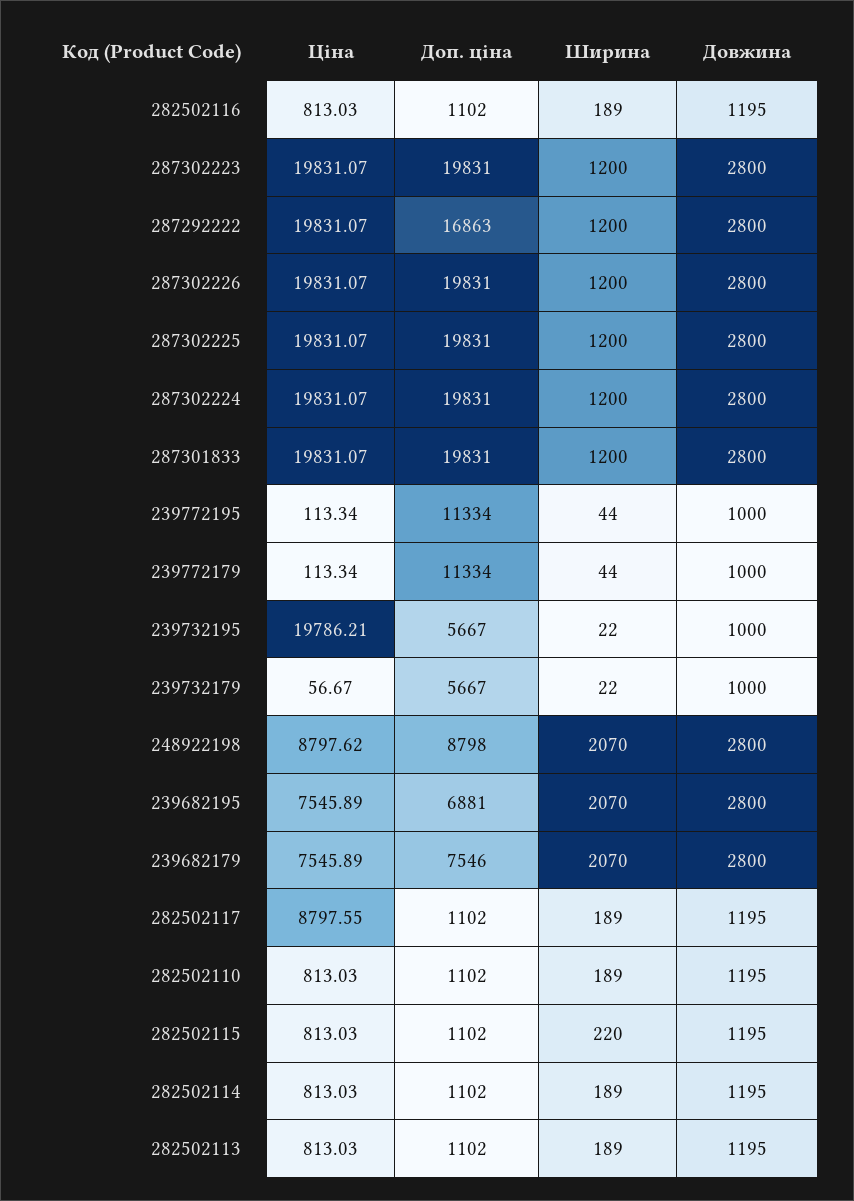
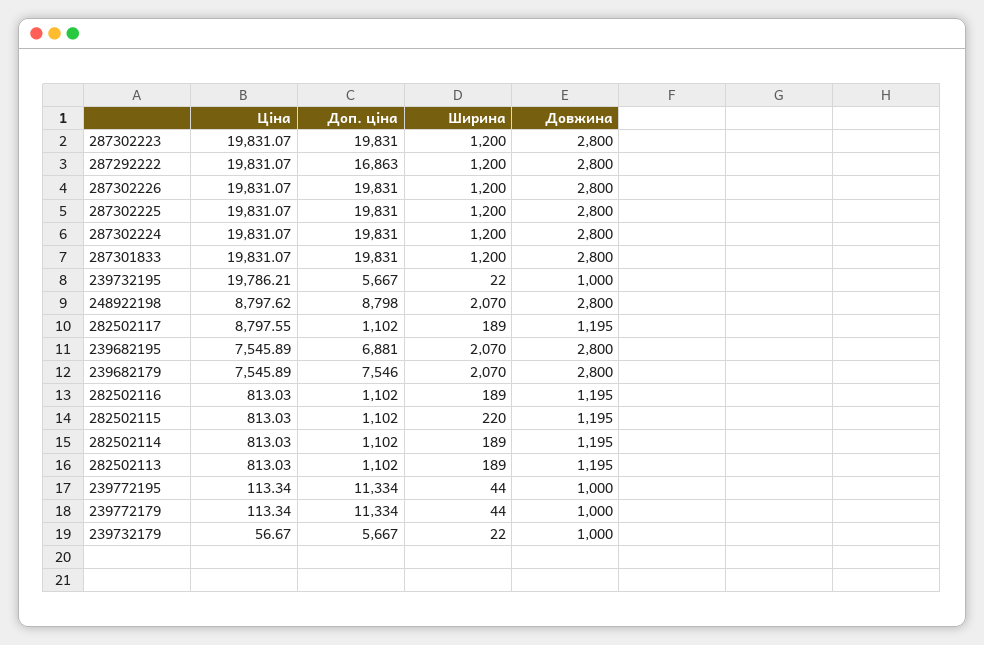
Ціна, 282502110: 813.03 -> none
Доп. ціна, 282502110: 1102 -> none
Ширина, 282502110: 189 -> none
Довжина, 282502110: 1195 -> none

